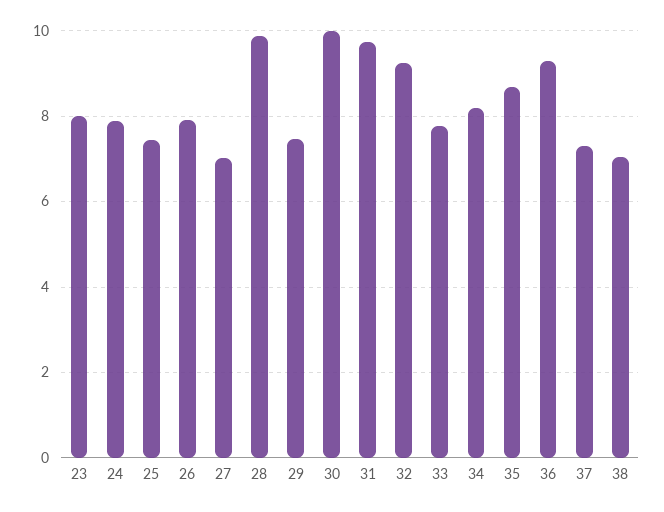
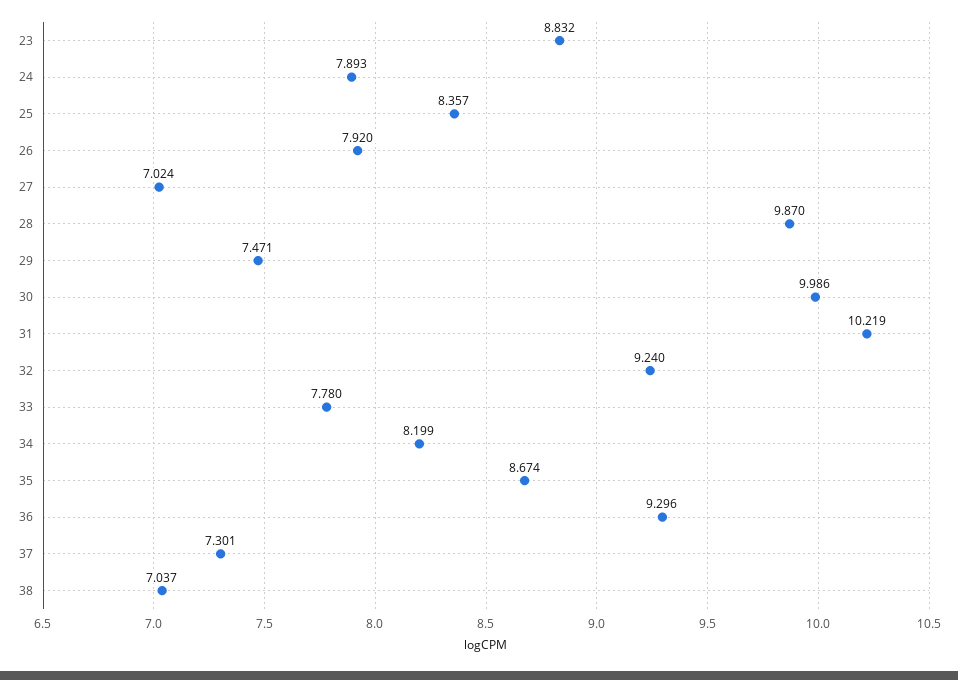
23: 8 -> 8.832
25: 7.4 -> 8.357
31: 9.8 -> 10.219

